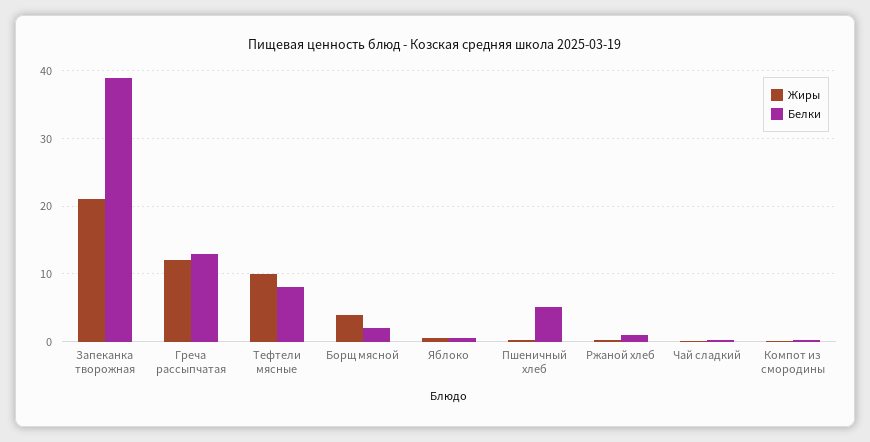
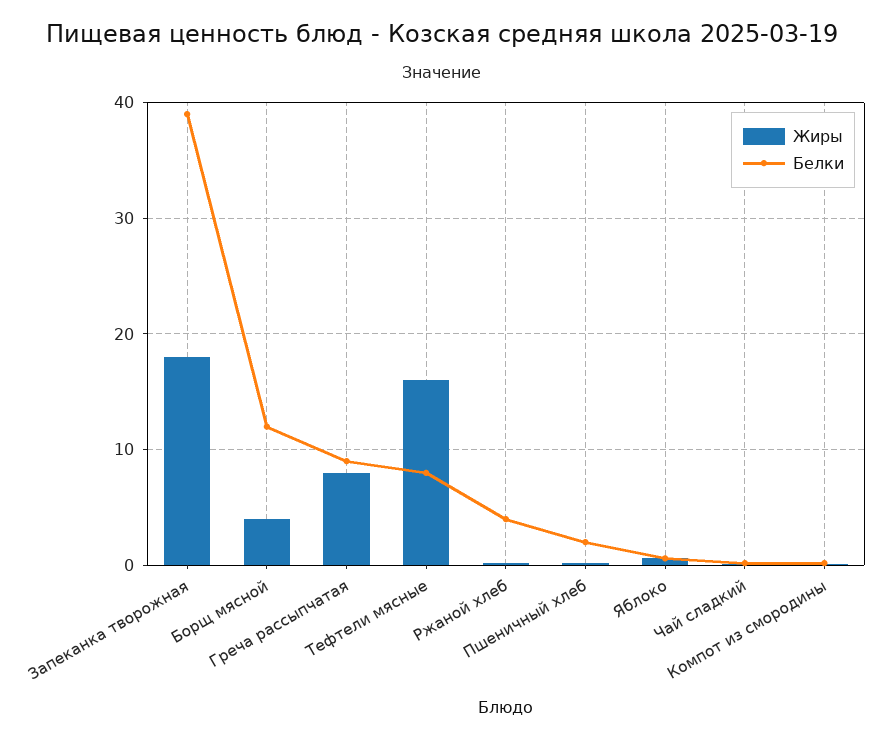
Жиры, Запеканка творожная: 21 -> 18
Жиры, Греча рассыпчатая: 12 -> 8
Белки, Греча рассыпчатая: 13 -> 9
Жиры, Тефтели мясные: 10 -> 16
Белки, Борщ мясной: 2 -> 12
Белки, Пшеничный хлеб: 5 -> 2
Белки, Ржаной хлеб: 1 -> 4

